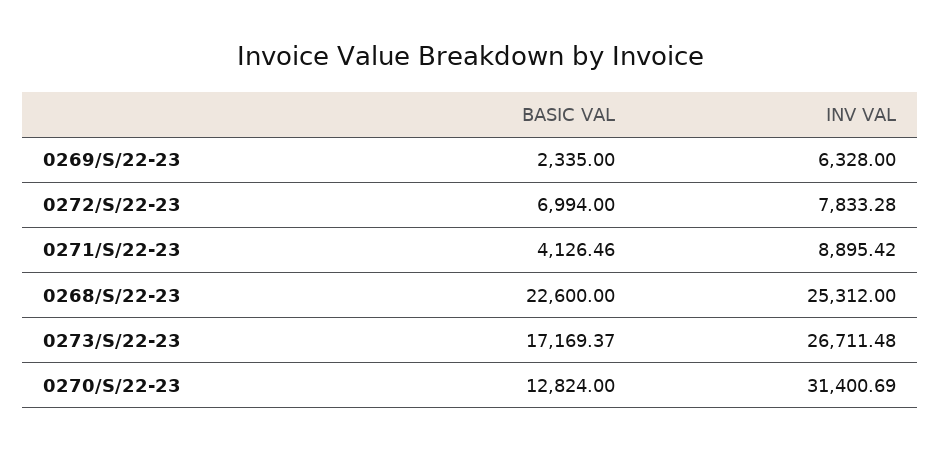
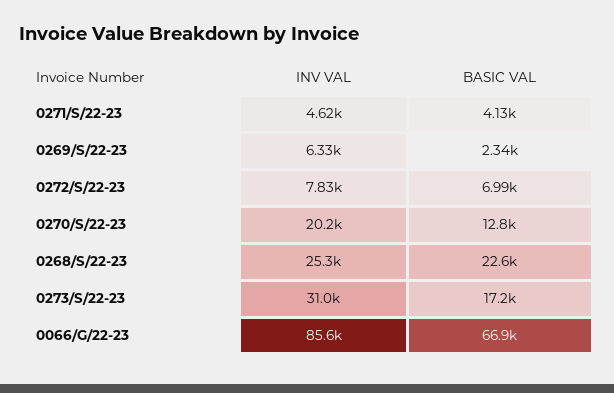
INV VAL, 0271/S/22-23: 8895.42 -> 4620
INV VAL, 0273/S/22-23: 26711.48 -> 31000
INV VAL, 0270/S/22-23: 31400.69 -> 20200
INV VAL, 0066/G/22-23: none -> 85600
BASIC VAL, 0066/G/22-23: none -> 66900

